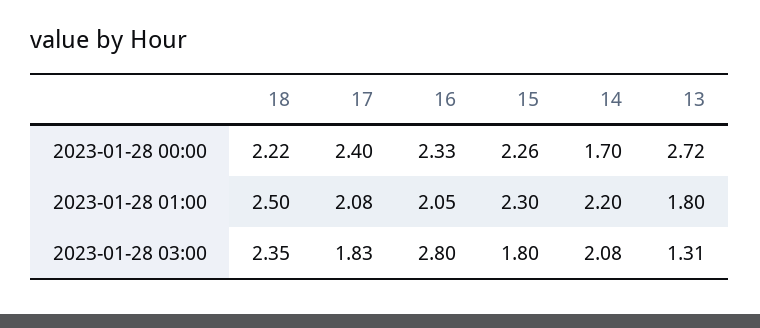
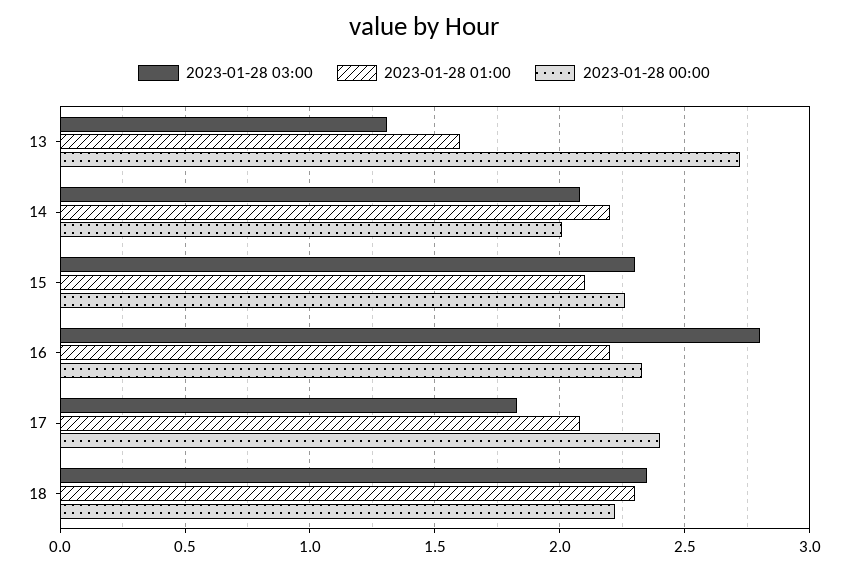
2023-01-28 00:00, 14: 1.7 -> 2
2023-01-28 01:00, 18: 2.5 -> 2.3
2023-01-28 01:00, 16: 2.05 -> 2.2
2023-01-28 01:00, 15: 2.3 -> 2.1
2023-01-28 01:00, 13: 1.8 -> 1.6
2023-01-28 03:00, 15: 1.8 -> 2.3

